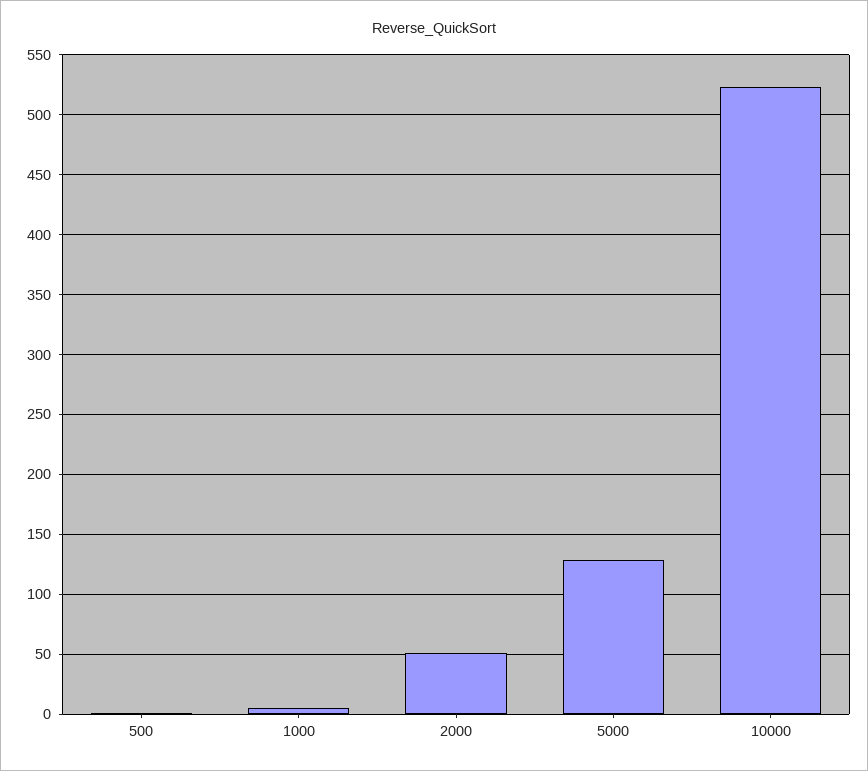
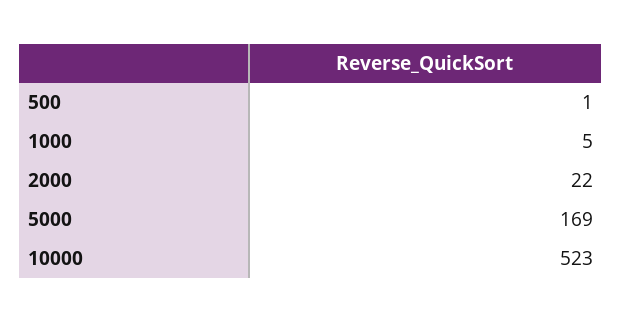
2000: 50 -> 22
5000: 130 -> 169

